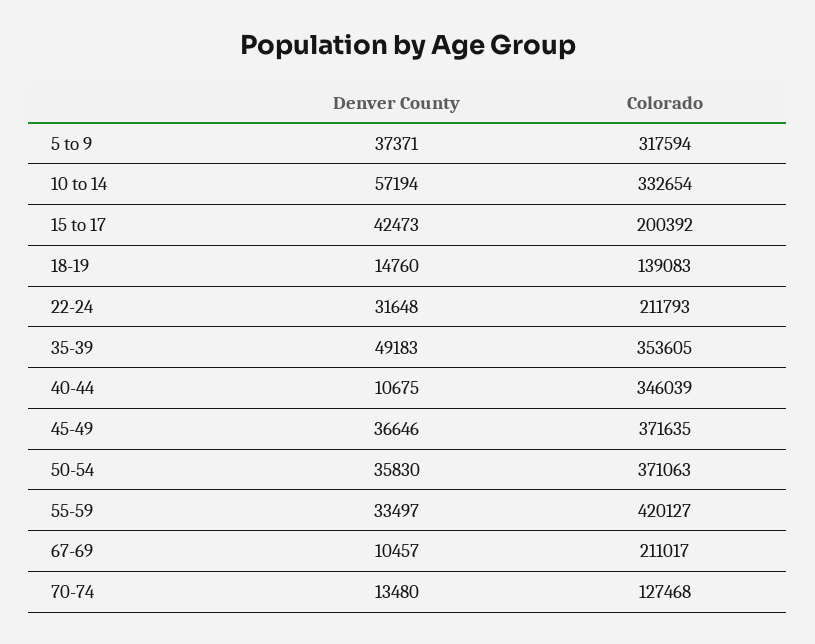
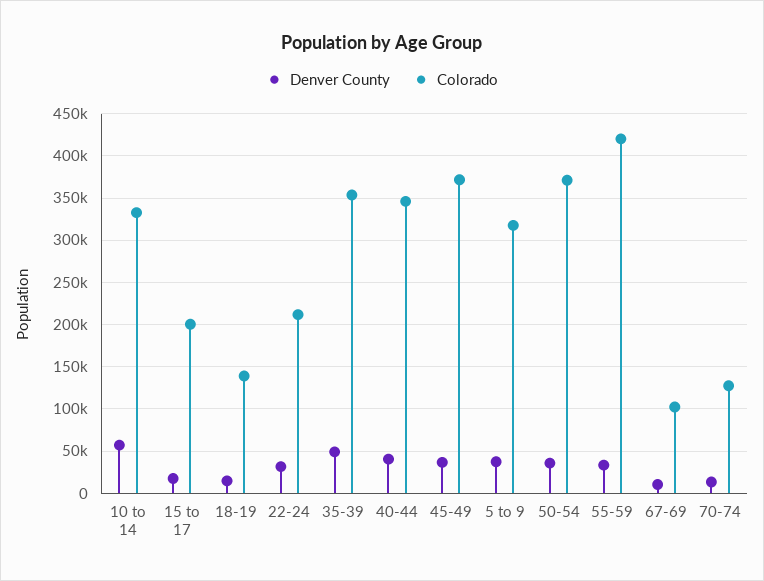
Denver County, 15 to 17: 42473 -> 20000
Denver County, 40-44: 10675 -> 40000
Colorado, 67-69: 211017 -> 100000

